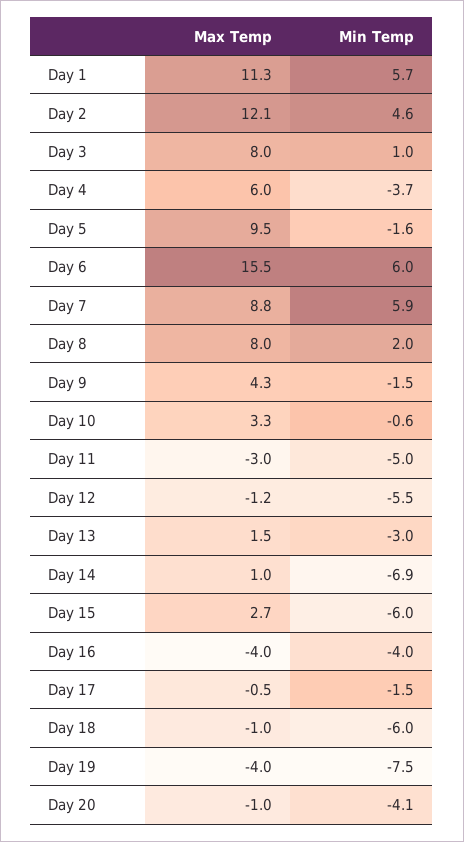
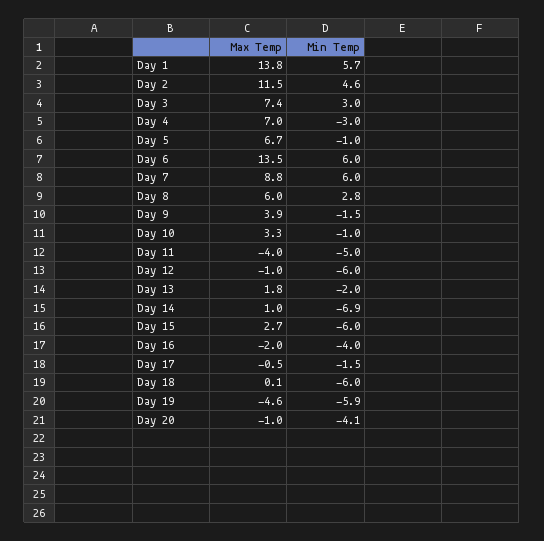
Max Temp, Day 1: 11.3 -> 13.8
Max Temp, Day 2: 12.1 -> 11.5
Max Temp, Day 3: 8 -> 7.4
Min Temp, Day 3: 1 -> 3
Max Temp, Day 4: 6 -> 7
Min Temp, Day 4: -3.7 -> -3
Max Temp, Day 5: 9.5 -> 6.7
Min Temp, Day 5: -1.6 -> -1
Max Temp, Day 6: 15.5 -> 13.5
Min Temp, Day 7: 5.9 -> 6
Max Temp, Day 8: 8 -> 6
Min Temp, Day 8: 2 -> 2.8
Max Temp, Day 9: 4.3 -> 3.9
Min Temp, Day 10: -0.6 -> -1
Max Temp, Day 11: -3 -> -4
Max Temp, Day 12: -1.2 -> -1
Min Temp, Day 12: -5.5 -> -6
Max Temp, Day 13: 1.5 -> 1.8
Min Temp, Day 13: -3 -> -2
Max Temp, Day 16: -4 -> -2
Max Temp, Day 18: -1 -> 0.1
Max Temp, Day 19: -4 -> -4.6
Min Temp, Day 19: -7.5 -> -5.9

